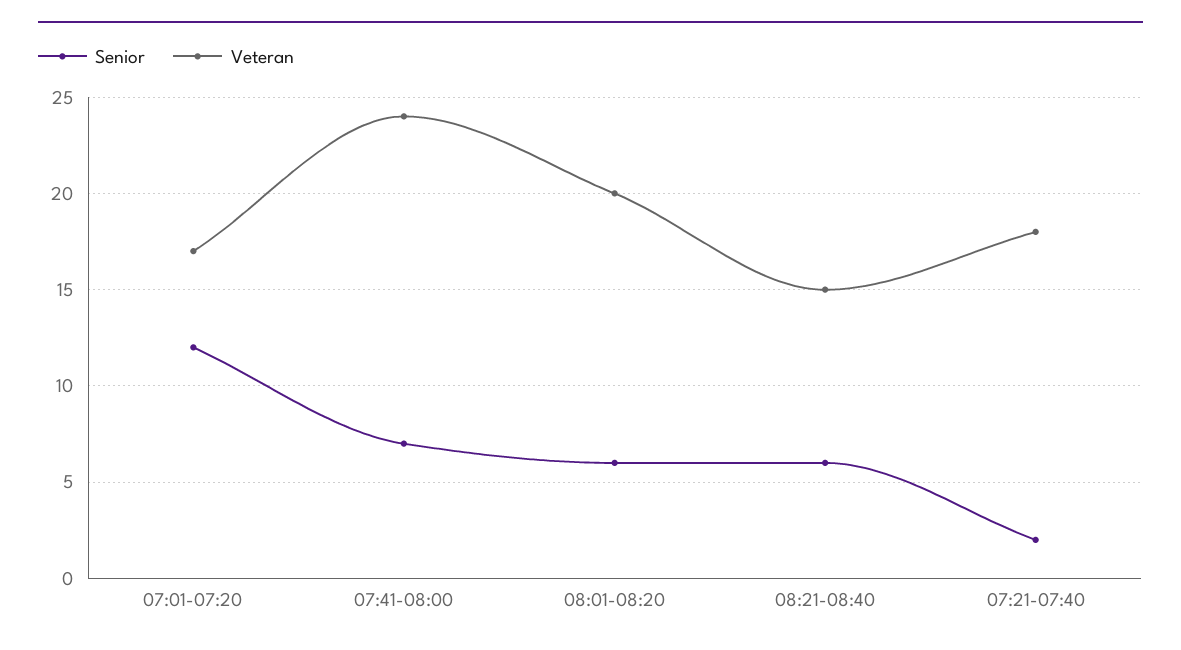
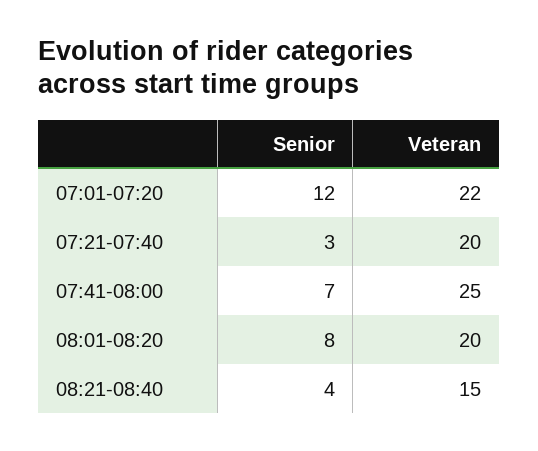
Veteran, 07:01-07:20: 17 -> 22
Veteran, 07:41-08:00: 24 -> 25
Senior, 08:01-08:20: 6 -> 8
Senior, 08:21-08:40: 6 -> 4
Senior, 07:21-07:40: 2 -> 3
Veteran, 07:21-07:40: 18 -> 20

